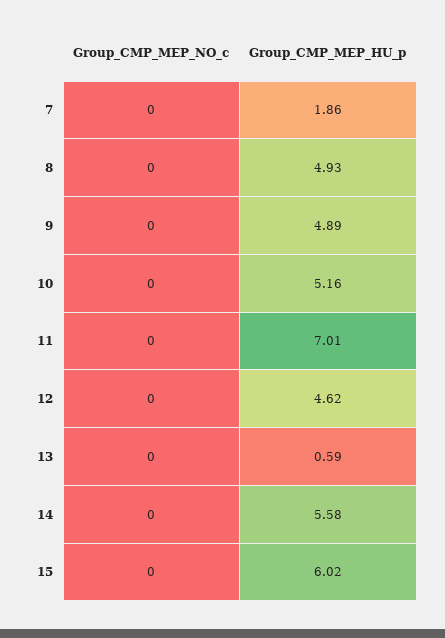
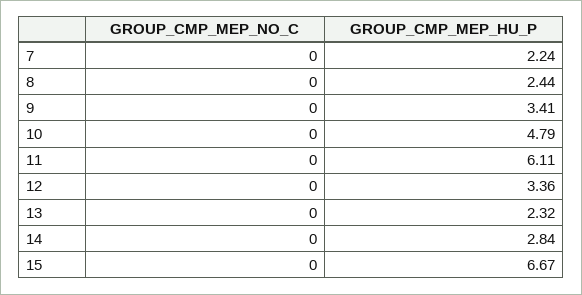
Group_CMP_MEP_HU_p, 7: 1.86 -> 2.24
Group_CMP_MEP_HU_p, 8: 4.93 -> 2.44
Group_CMP_MEP_HU_p, 9: 4.89 -> 3.41
Group_CMP_MEP_HU_p, 10: 5.16 -> 4.79
Group_CMP_MEP_HU_p, 11: 7.01 -> 6.11
Group_CMP_MEP_HU_p, 12: 4.62 -> 3.36
Group_CMP_MEP_HU_p, 13: 0.59 -> 2.32
Group_CMP_MEP_HU_p, 14: 5.58 -> 2.84
Group_CMP_MEP_HU_p, 15: 6.02 -> 6.67

